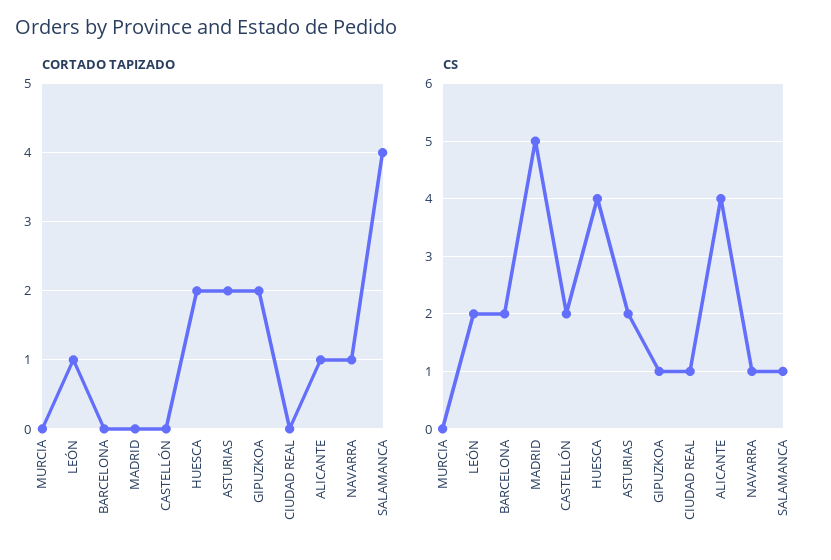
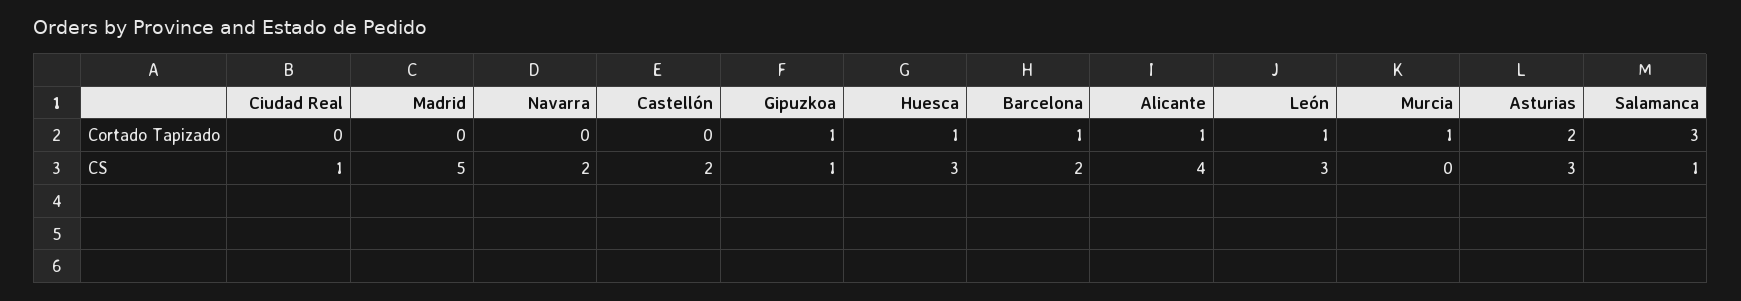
CORTADO TAPIZADO, MURCIA: 0 -> 1
CORTADO TAPIZADO, BARCELONA: 0 -> 1
CORTADO TAPIZADO, HUESCA: 2 -> 1
CORTADO TAPIZADO, GIPUZKOA: 2 -> 1
CORTADO TAPIZADO, NAVARRA: 1 -> 0
CORTADO TAPIZADO, SALAMANCA: 4 -> 3
CS, LEÓN: 2 -> 3
CS, HUESCA: 4 -> 3
CS, ASTURIAS: 2 -> 3
CS, NAVARRA: 1 -> 2

